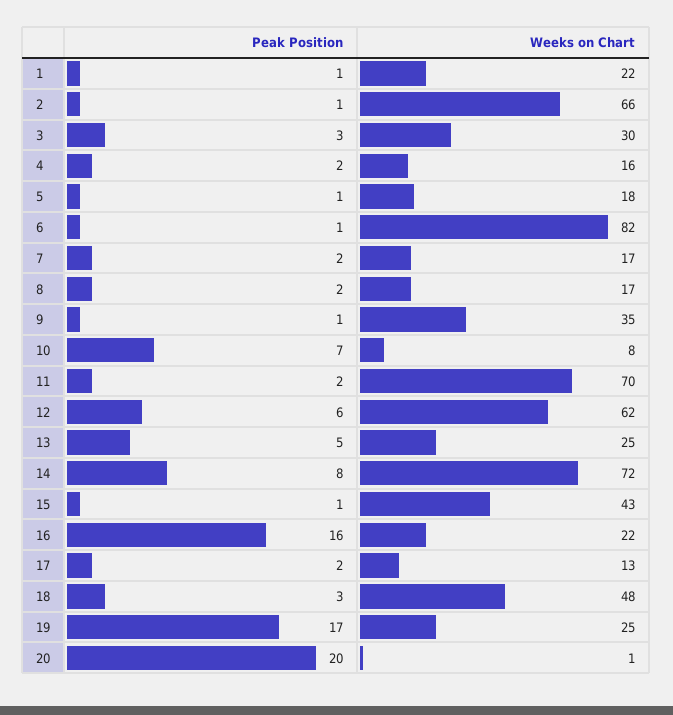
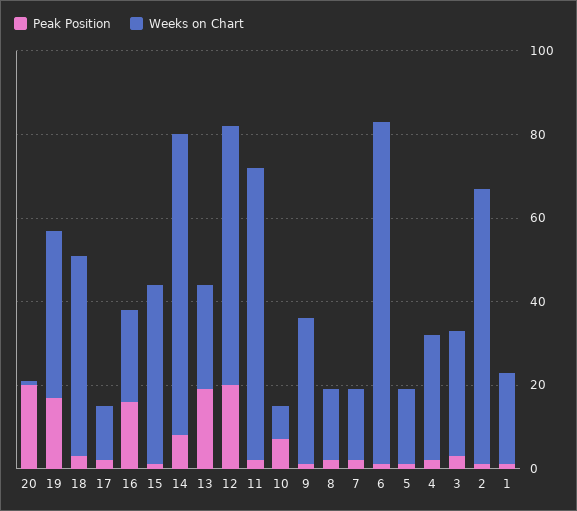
Weeks on Chart, 4: 16 -> 30
Peak Position, 12: 6 -> 20
Peak Position, 13: 5 -> 20
Weeks on Chart, 19: 25 -> 40

